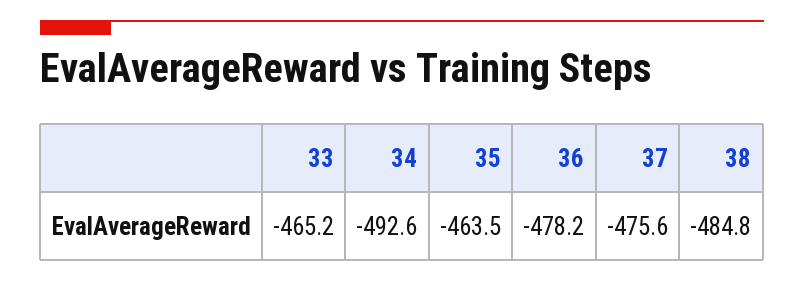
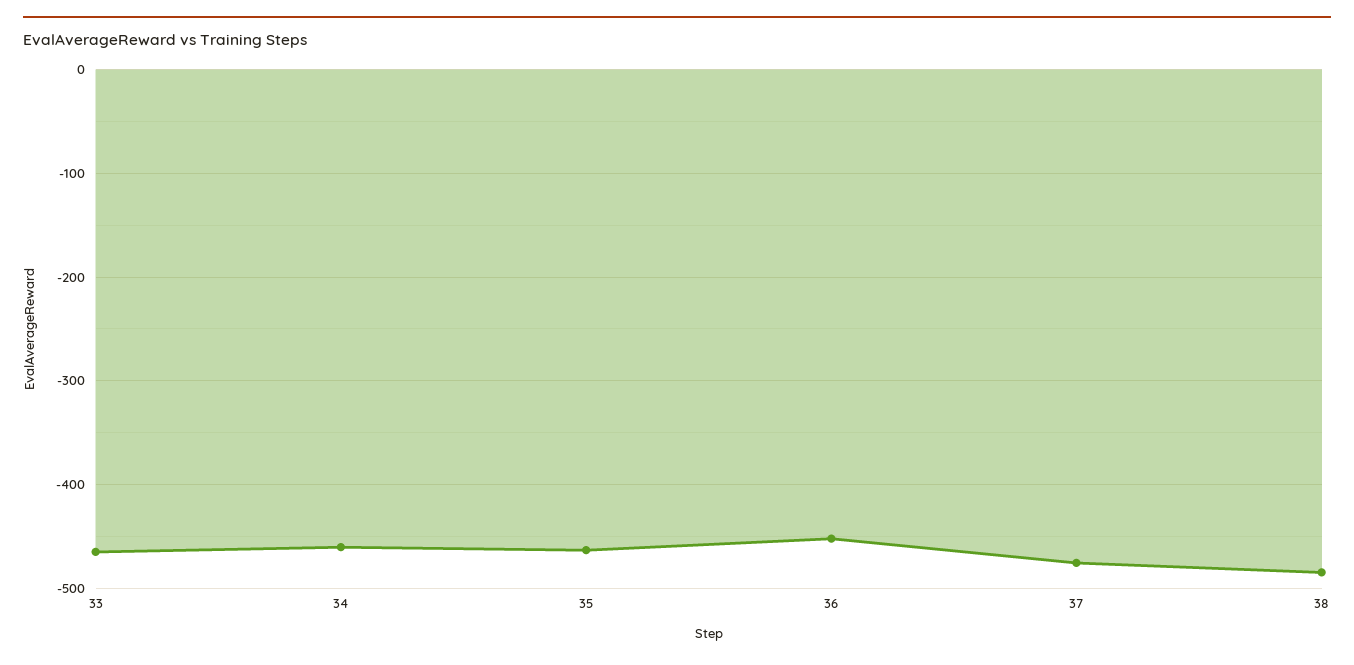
34: -492.6 -> -460
36: -478.2 -> -450

